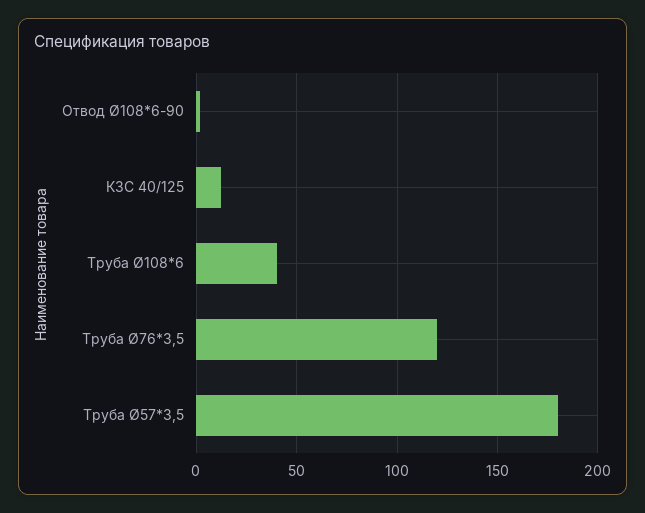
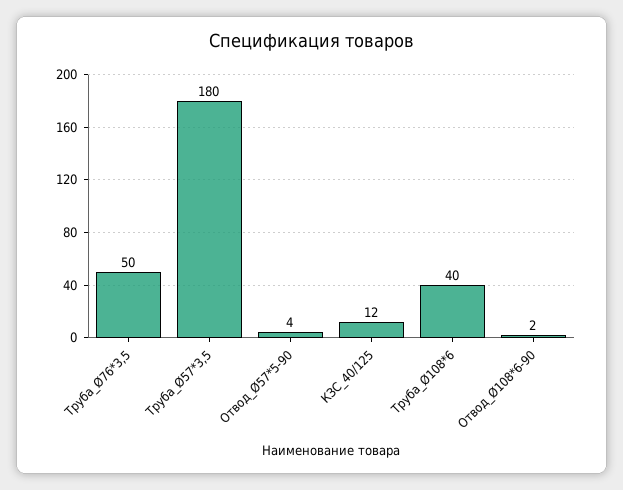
Труба Ø76*3,5: 120 -> 50
Отвод_Ø57*5-90: none -> 4

